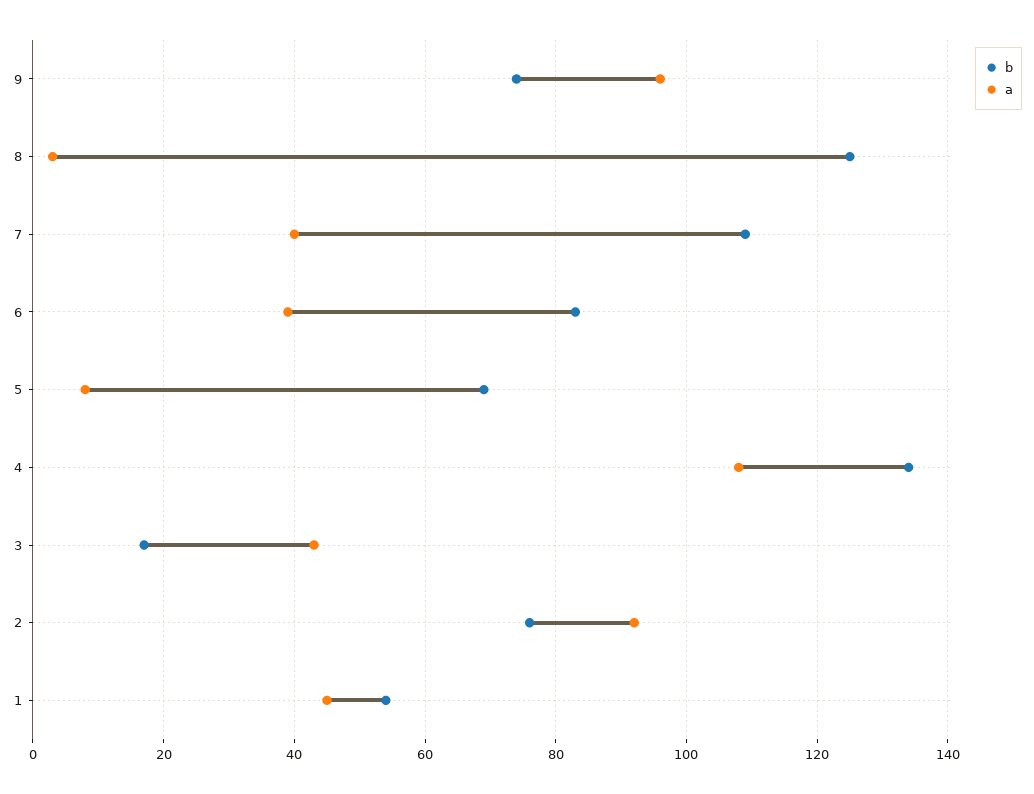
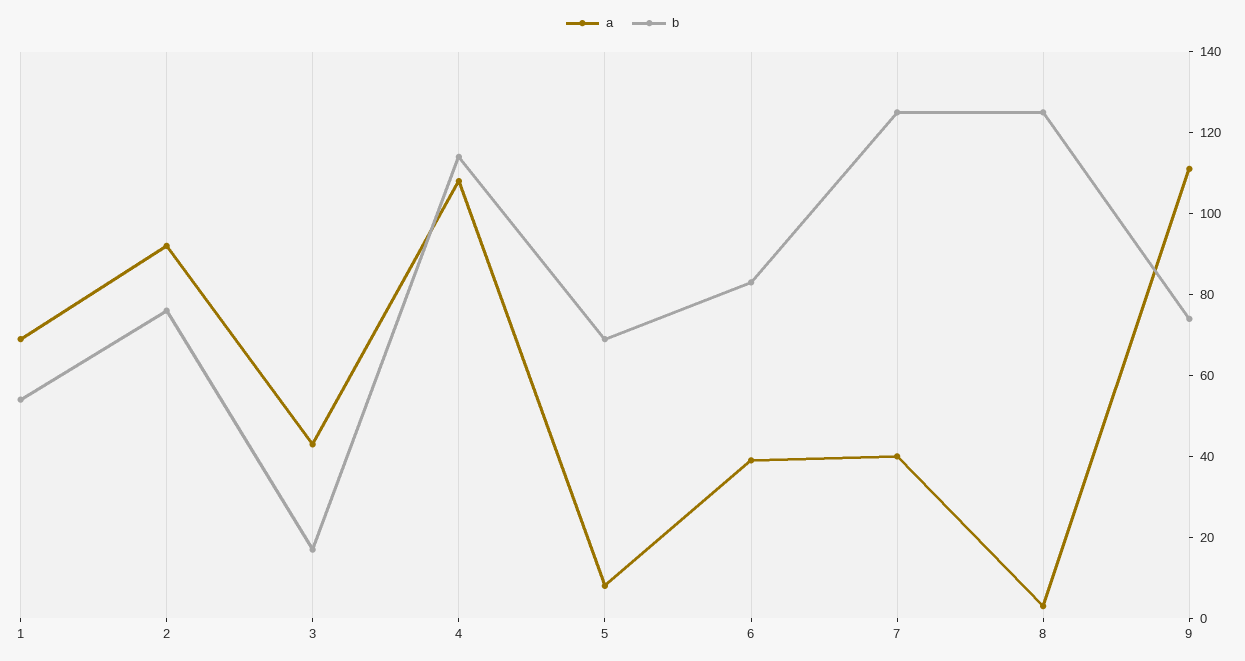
a, 9: 95 -> 110
b, 7: 110 -> 125
b, 4: 135 -> 115
a, 1: 45 -> 70

